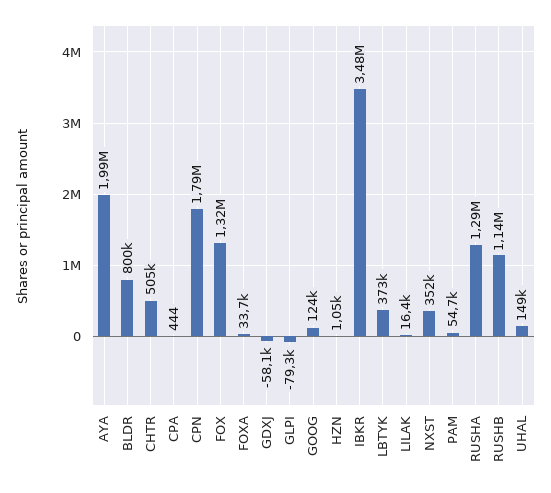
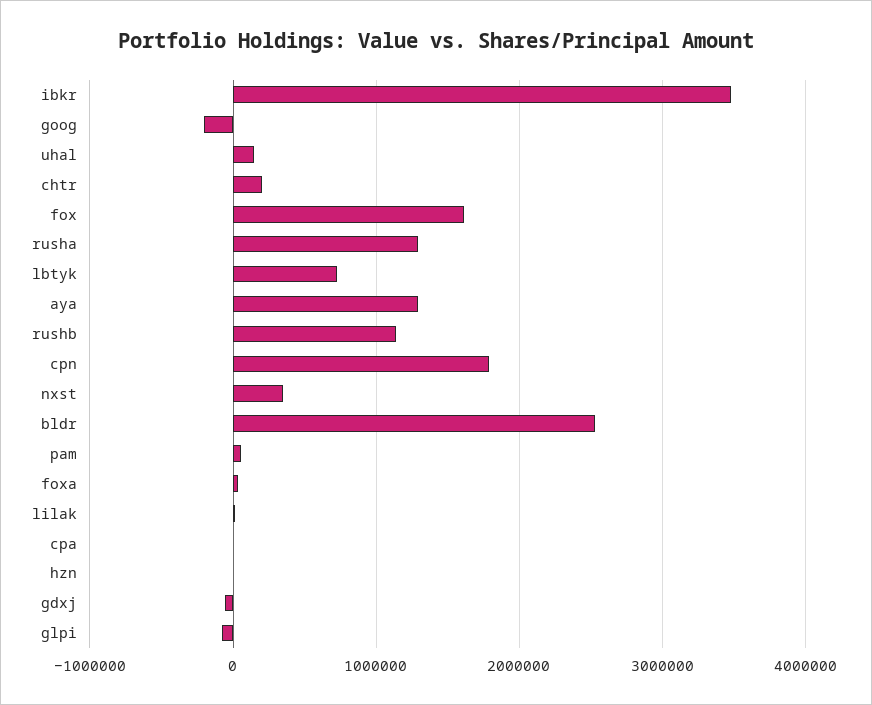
AYA: 1990000 -> 1300000
BLDR: 800000 -> 2500000
CHTR: 505000 -> 200000
FOX: 1320000 -> 1600000
GOOG: 124000 -> -200000
LBTYK: 373000 -> 700000

